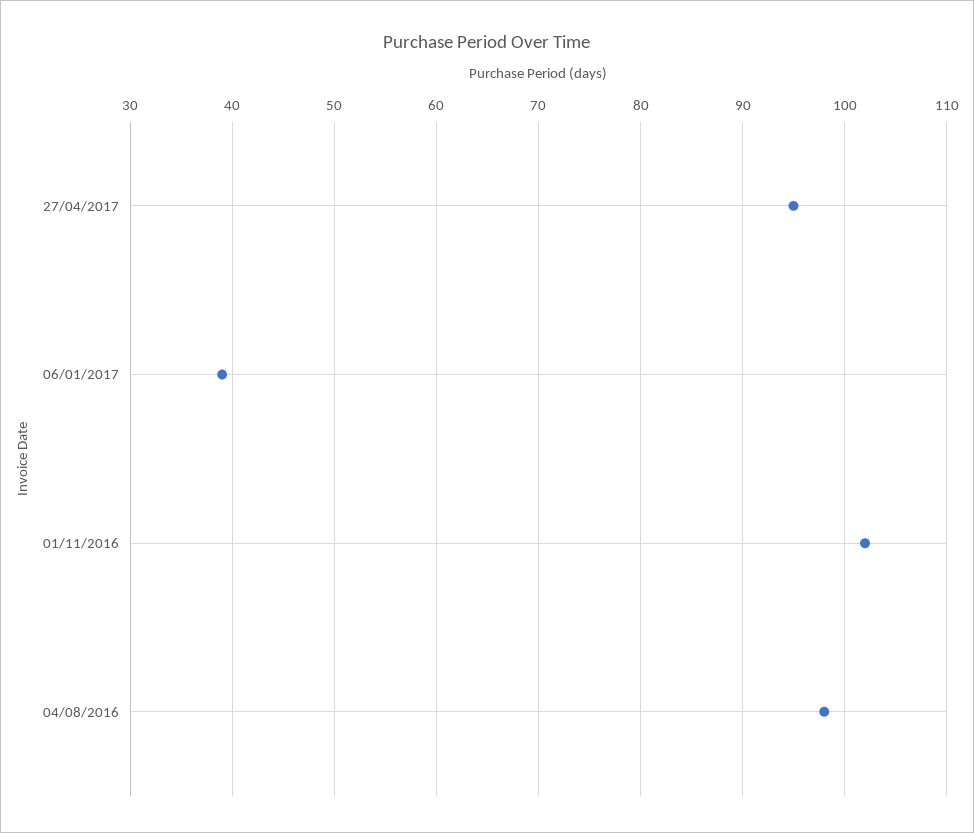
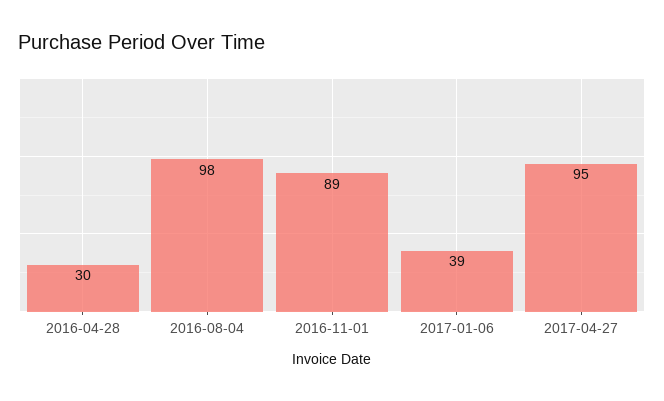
01/11/2016: 102 -> 89
2016-04-28: none -> 30

